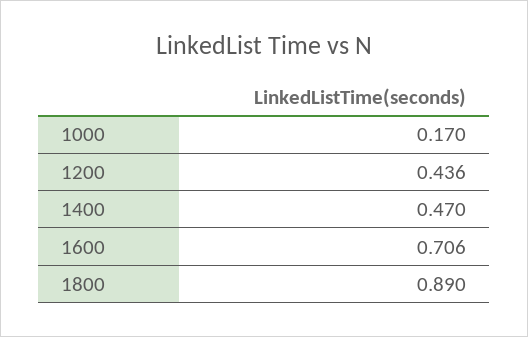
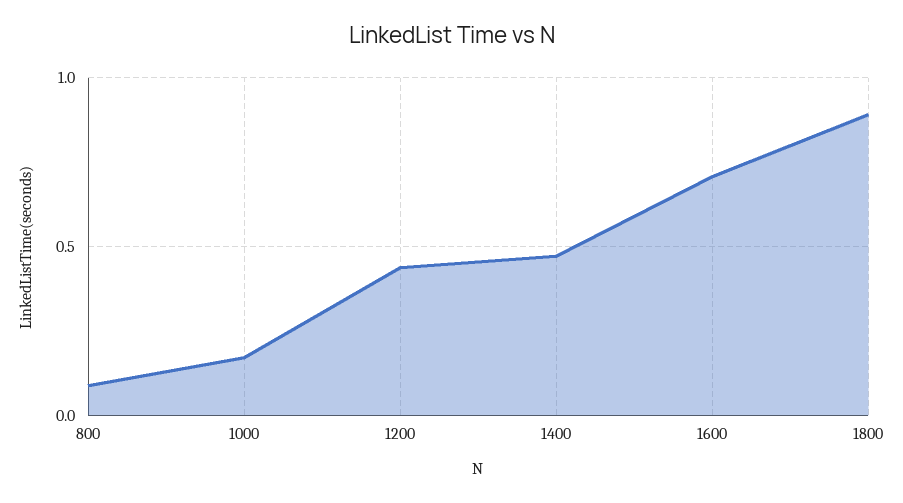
800: none -> 0.1

